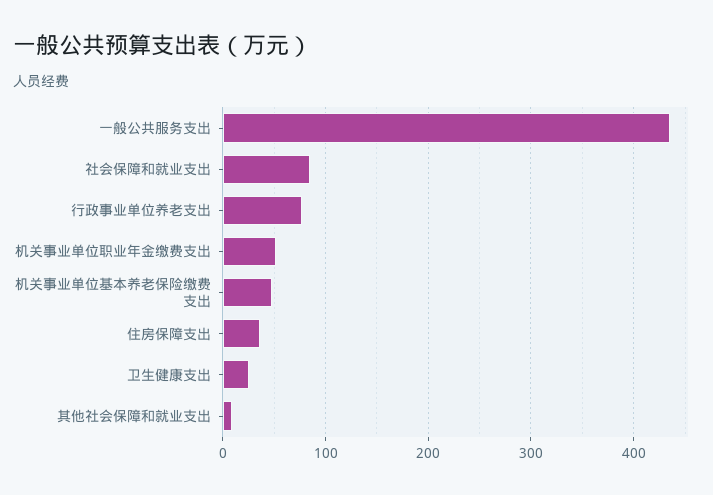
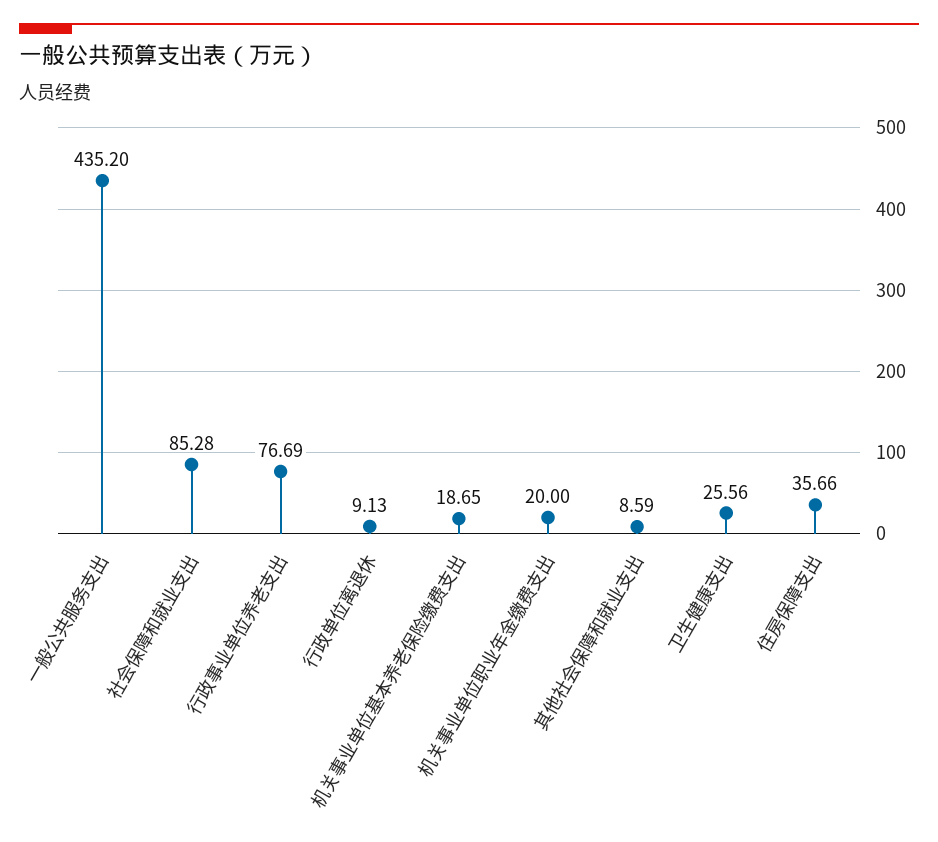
机关事业单位职业年金缴费支出: 50 -> 20
机关事业单位基本养老保险缴费支出: 50 -> 18.65
行政单位离退休: none -> 9.13

